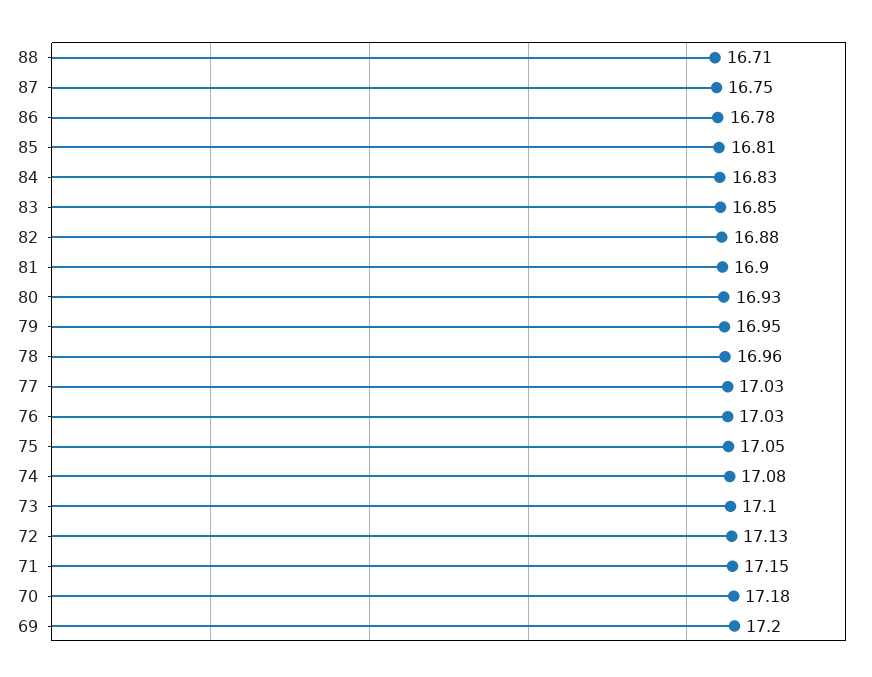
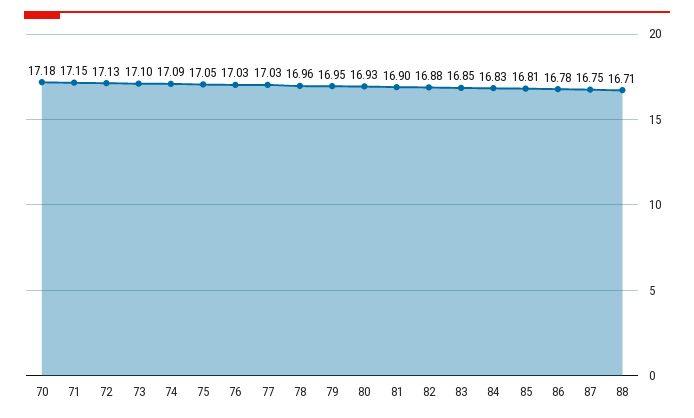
74: 17.08 -> 17.09
69: 17.2 -> none

